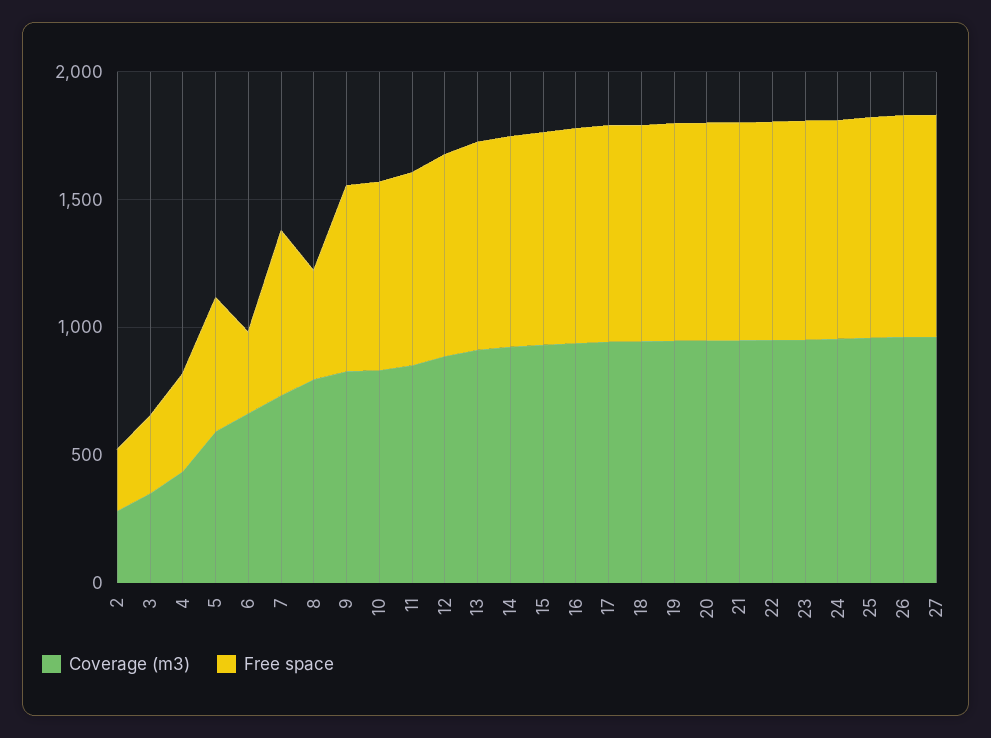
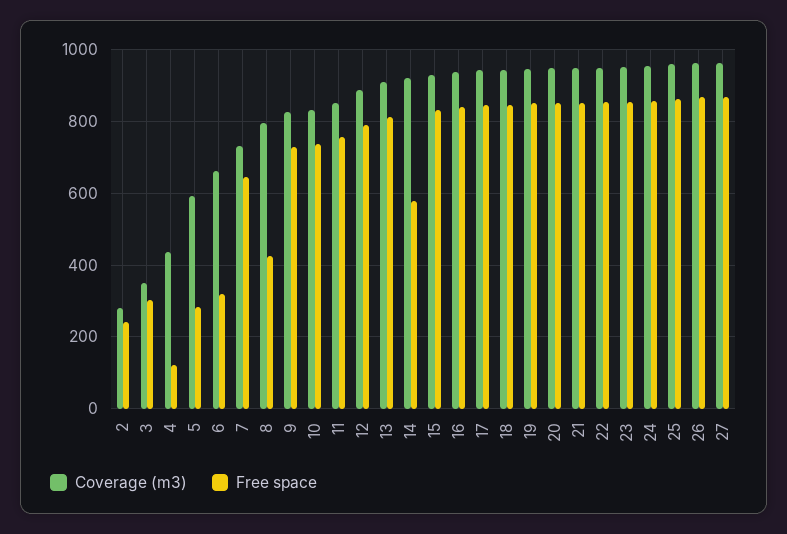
Free space, 4: 400 -> 120
Free space, 5: 500 -> 280
Free space, 14: 800 -> 580

